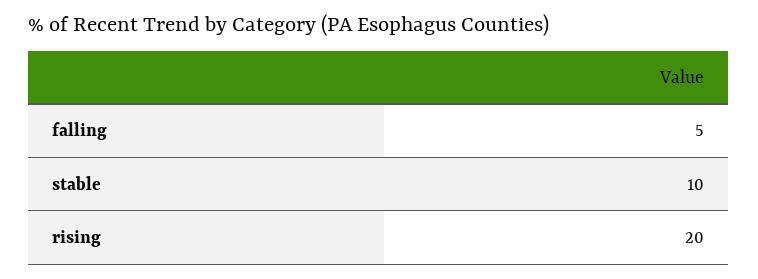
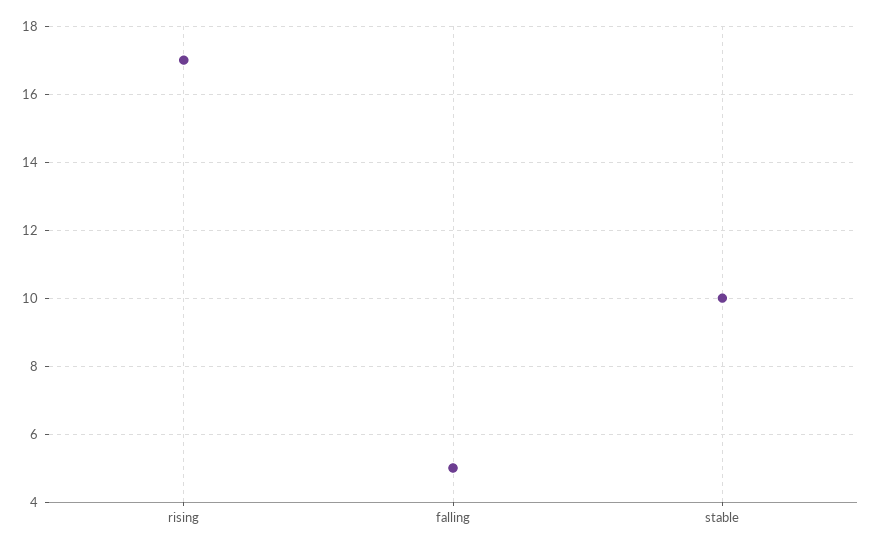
rising: 20 -> 17

